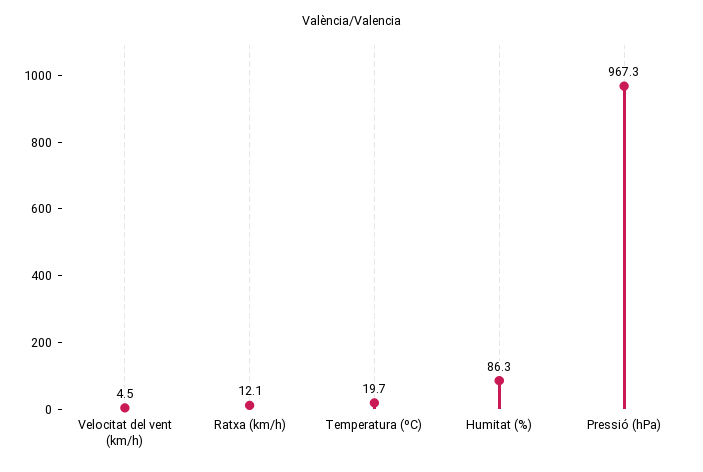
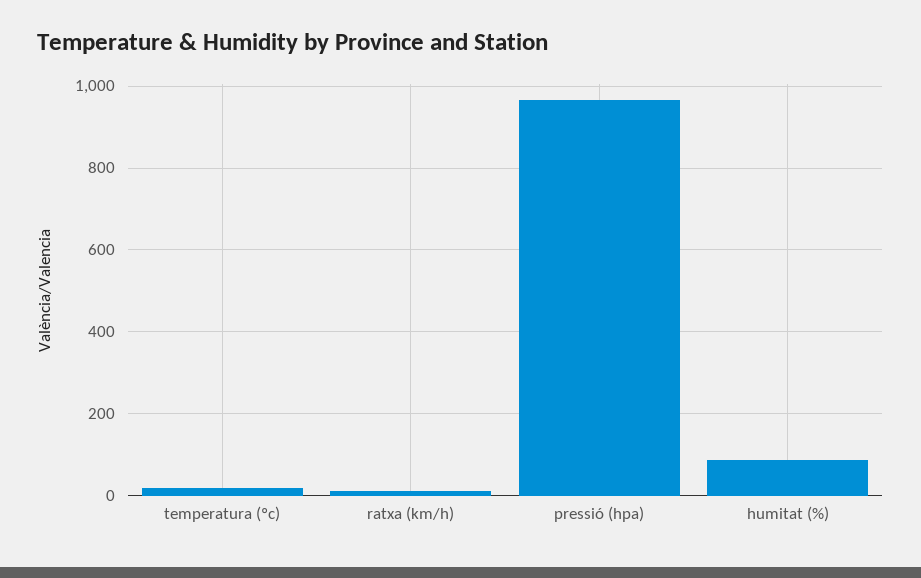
Velocitat del vent (km/h): 4.5 -> none

